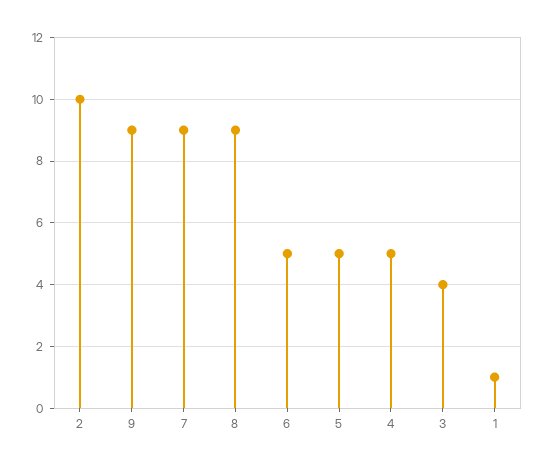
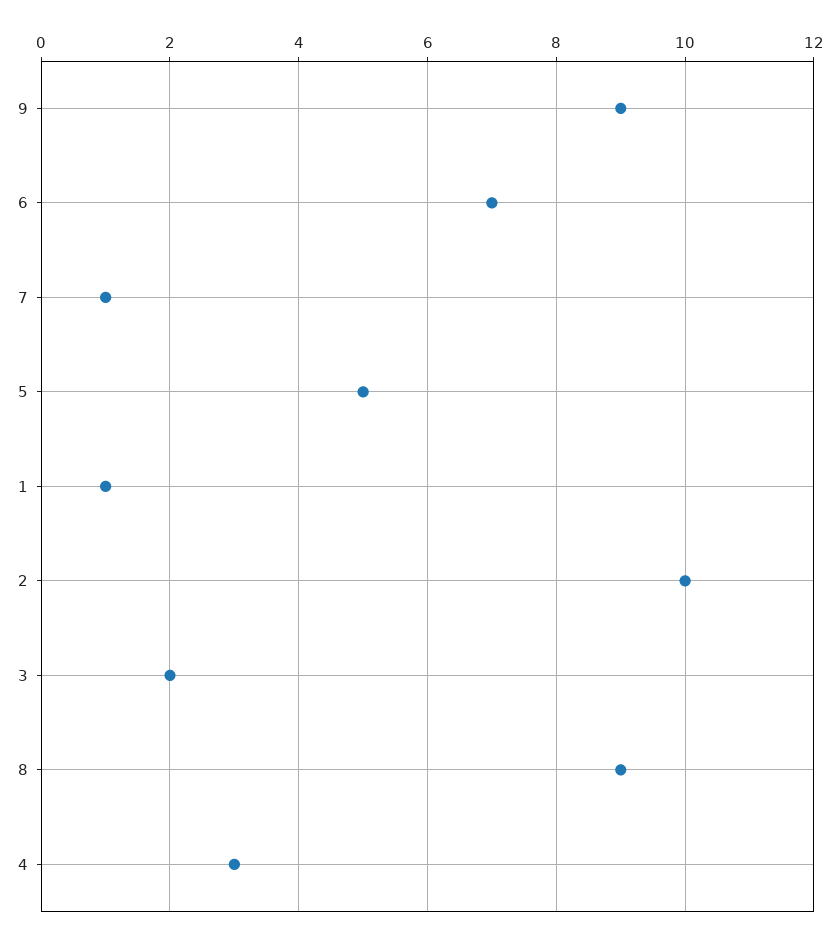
7: 9 -> 1
6: 5 -> 7
4: 5 -> 3
3: 4 -> 2

